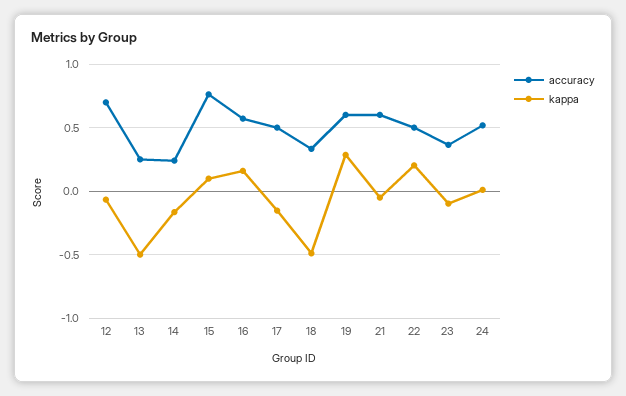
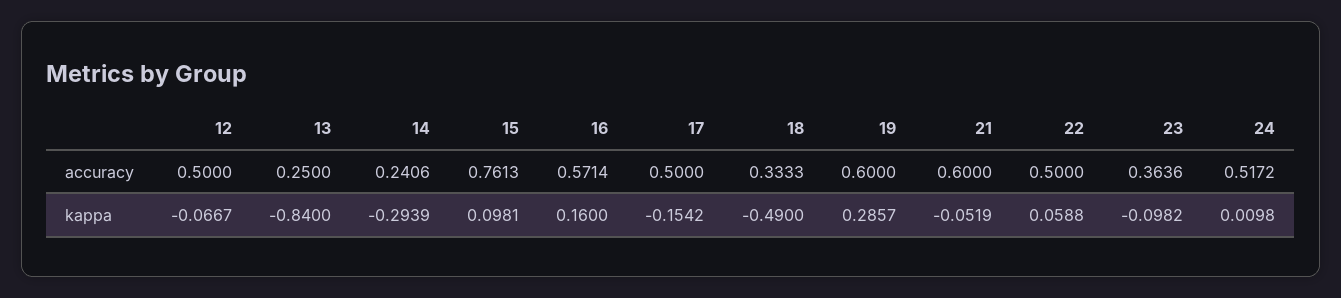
accuracy, 12: 0.7 -> 0.5
kappa, 13: -0.5 -> -0.84
kappa, 14: -0.15 -> -0.2939
kappa, 22: 0.2 -> 0.0588

